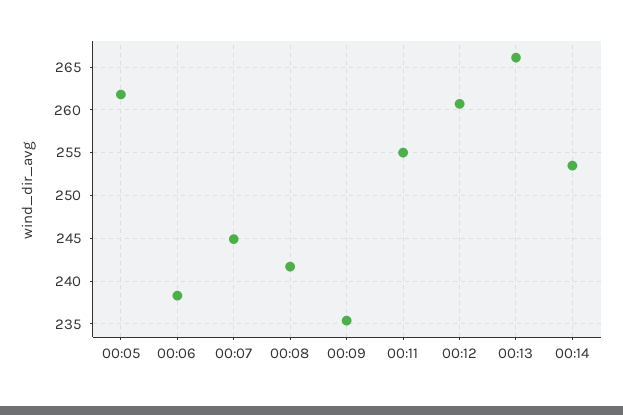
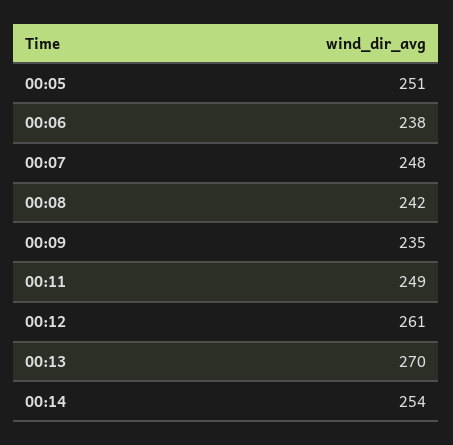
00:05: 262 -> 251
00:07: 245 -> 248
00:11: 255 -> 249
00:13: 266 -> 270

